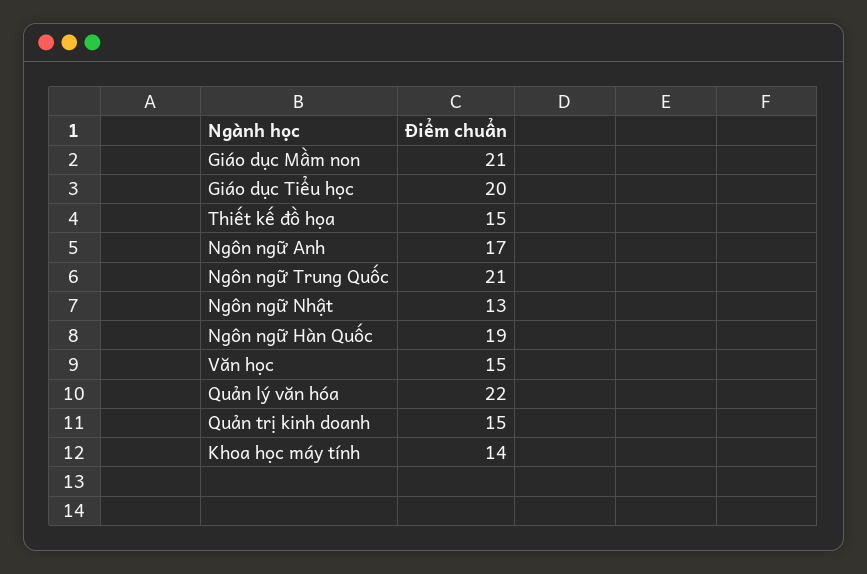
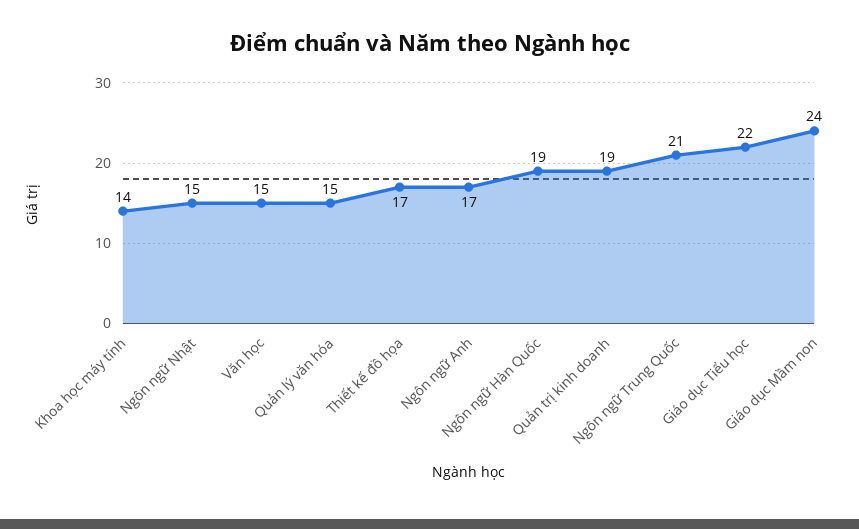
Giáo dục Mầm non: 21 -> 24
Giáo dục Tiểu học: 20 -> 22
Thiết kế đồ họa: 15 -> 17
Ngôn ngữ Nhật: 13 -> 15
Quản lý văn hóa: 22 -> 15
Quản trị kinh doanh: 15 -> 19

